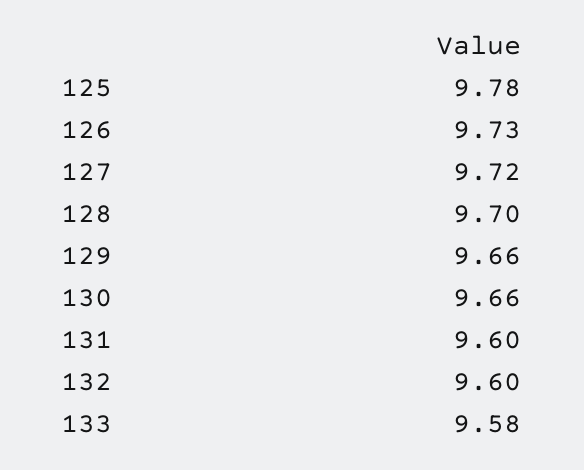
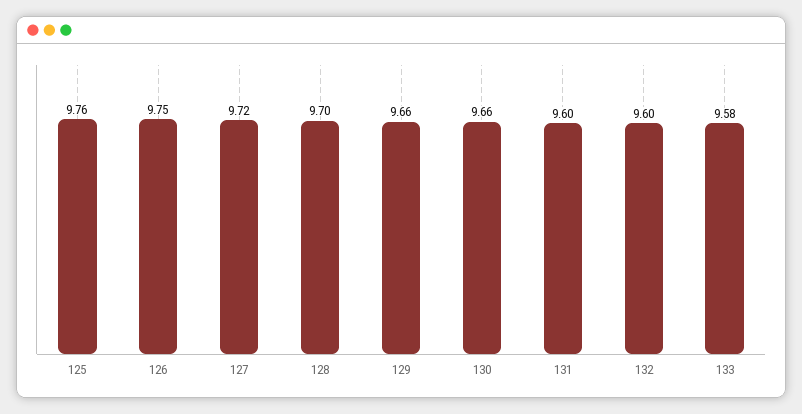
125: 9.78 -> 9.76
126: 9.73 -> 9.75

